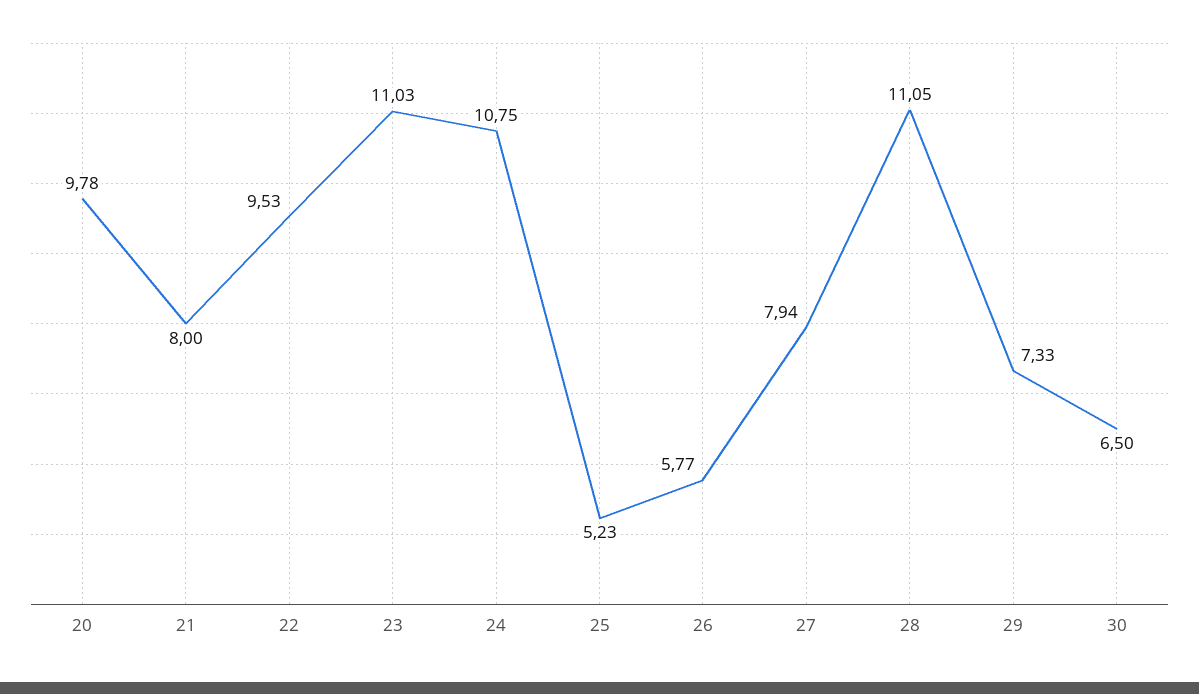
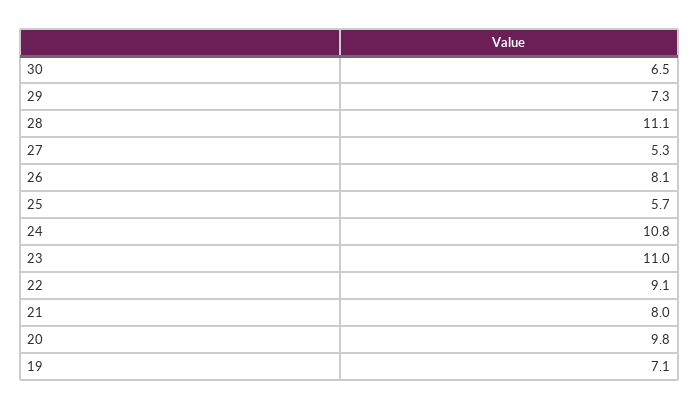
22: 9.53 -> 9.1
25: 5.23 -> 5.7
26: 5.77 -> 8.1
27: 7.94 -> 5.3
19: none -> 7.1

